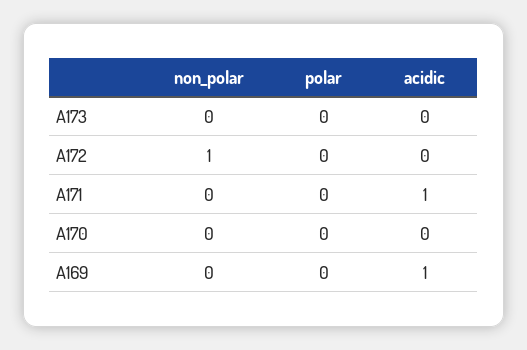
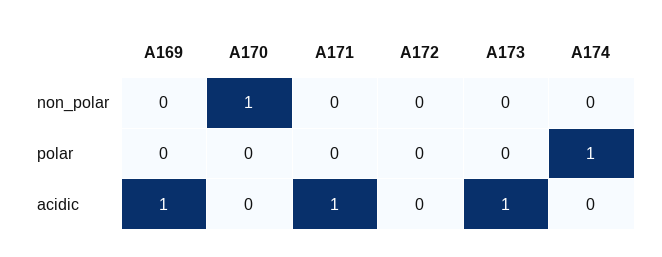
acidic, A173: 0 -> 1
non_polar, A172: 1 -> 0
non_polar, A170: 0 -> 1
non_polar, A174: none -> 0
polar, A174: none -> 1
acidic, A174: none -> 0

